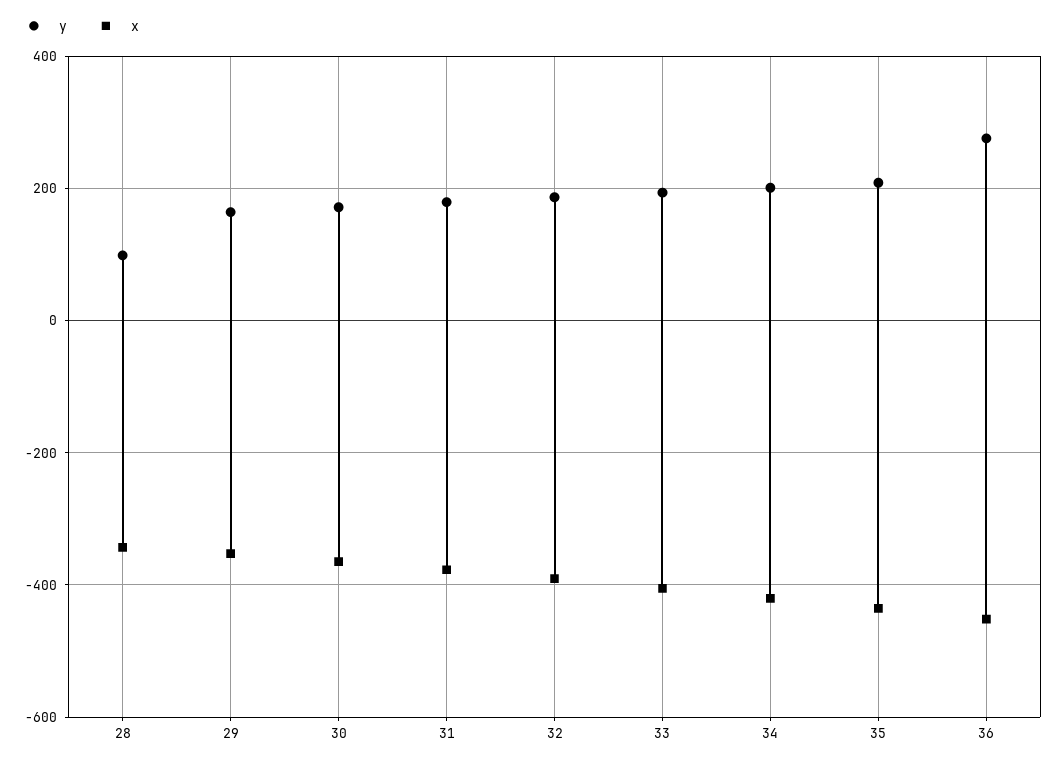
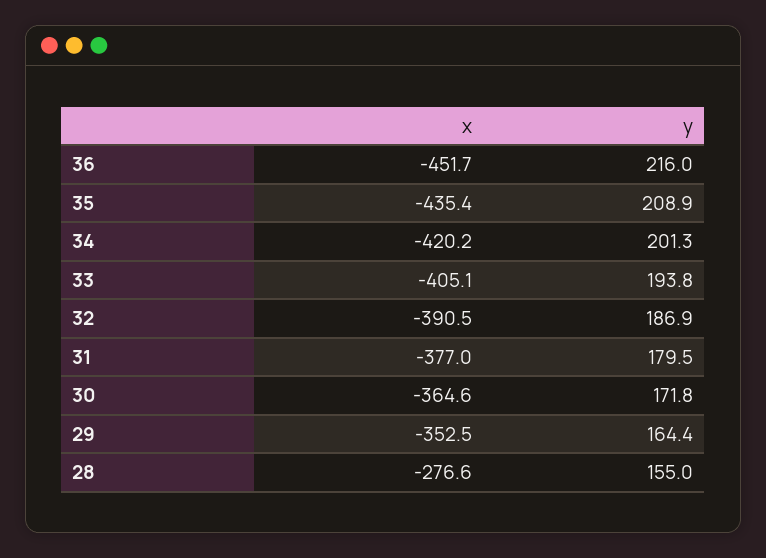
y, 28: 100 -> 155
x, 28: -340 -> -276.6
y, 36: 280 -> 216

